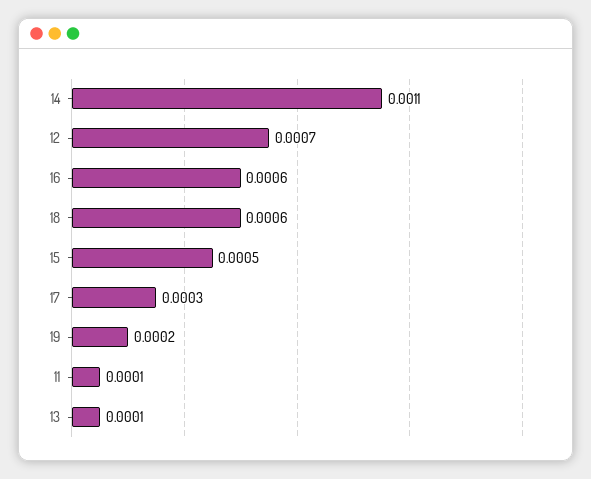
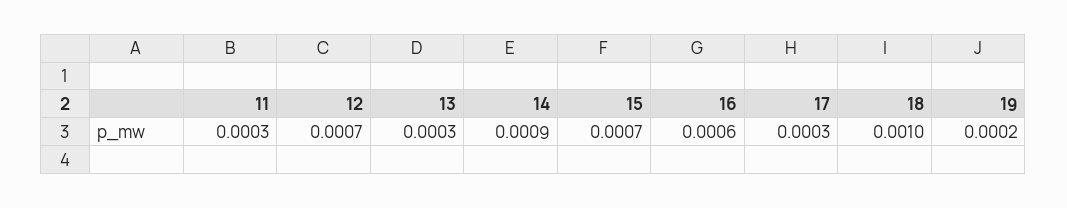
14: 0.0011 -> 0.0009
18: 0.0006 -> 0.001
15: 0.0005 -> 0.0007
11: 0.0001 -> 0.0003
13: 0.0001 -> 0.0003

